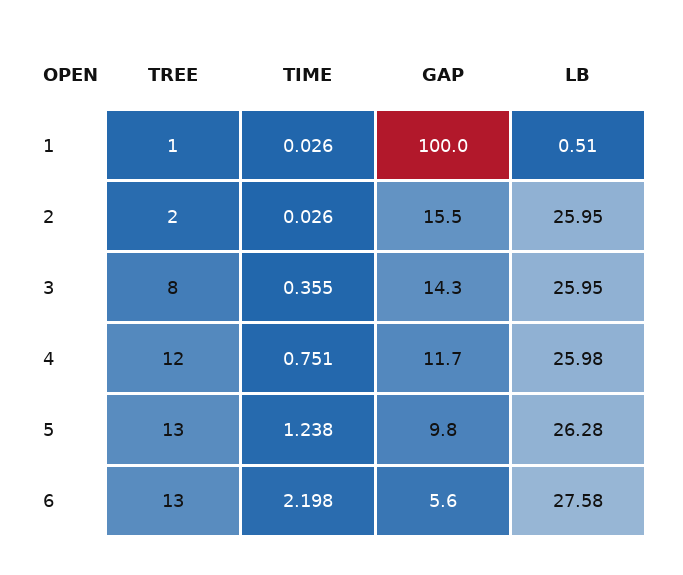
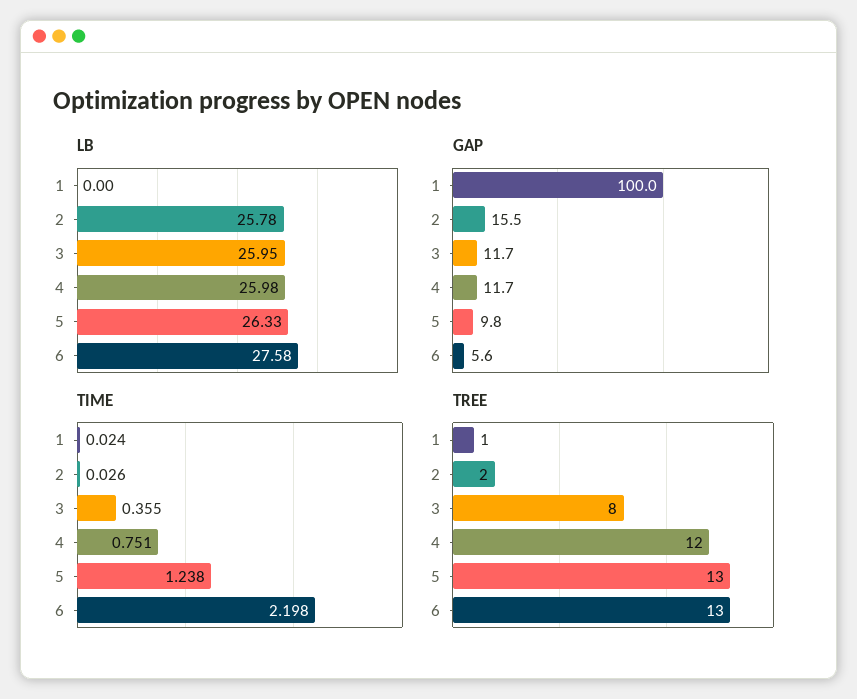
TIME, 1: 0.026 -> 0.024
LB, 1: 0.51 -> 0
LB, 2: 25.95 -> 25.78
GAP, 3: 14.3 -> 11.7
LB, 5: 26.28 -> 26.33

